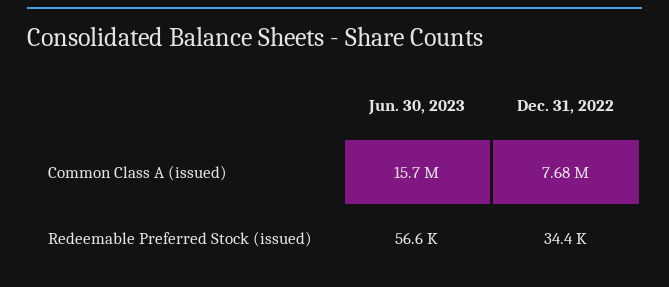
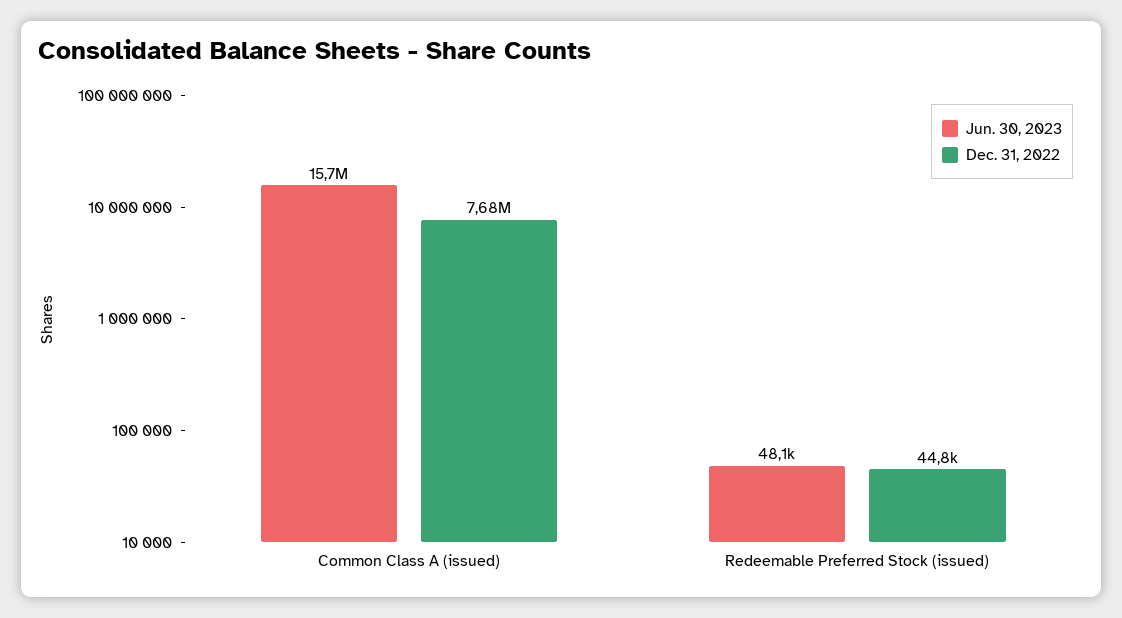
Jun. 30, 2023, Redeemable Preferred Stock (issued): 56600 -> 48100
Dec. 31, 2022, Redeemable Preferred Stock (issued): 34400 -> 44800

